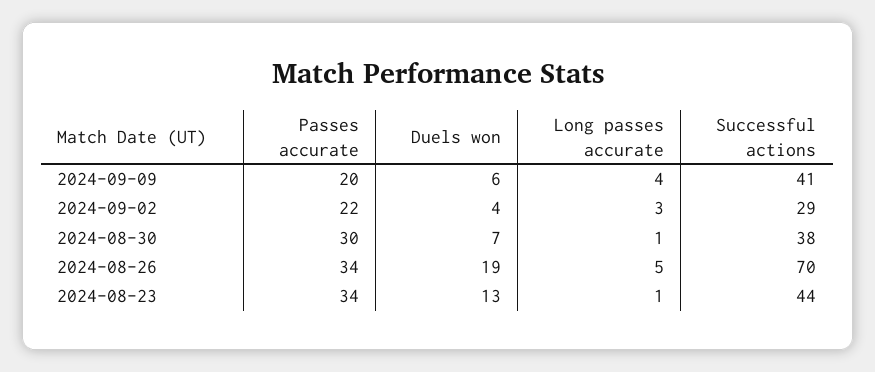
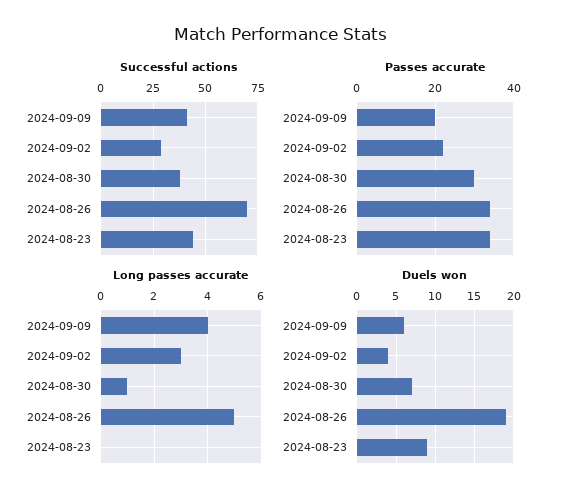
Duels won, 2024-08-23: 13 -> 9
Long passes accurate, 2024-08-23: 1 -> 0

